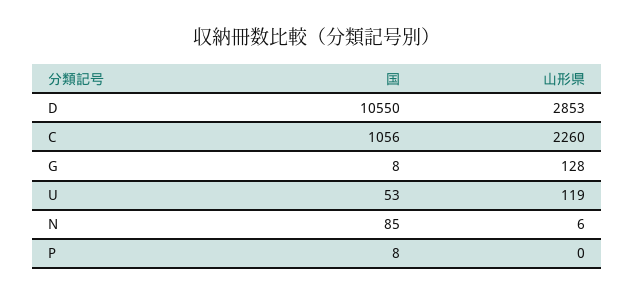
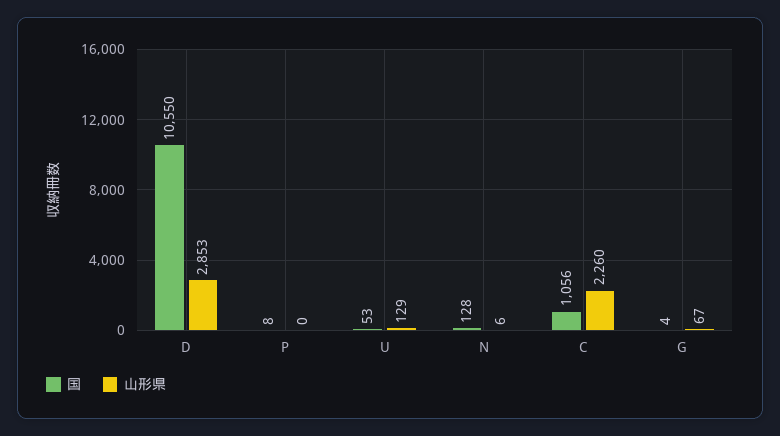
国, G: 8 -> 4
山形県, G: 128 -> 67
山形県, U: 119 -> 129
国, N: 85 -> 128

